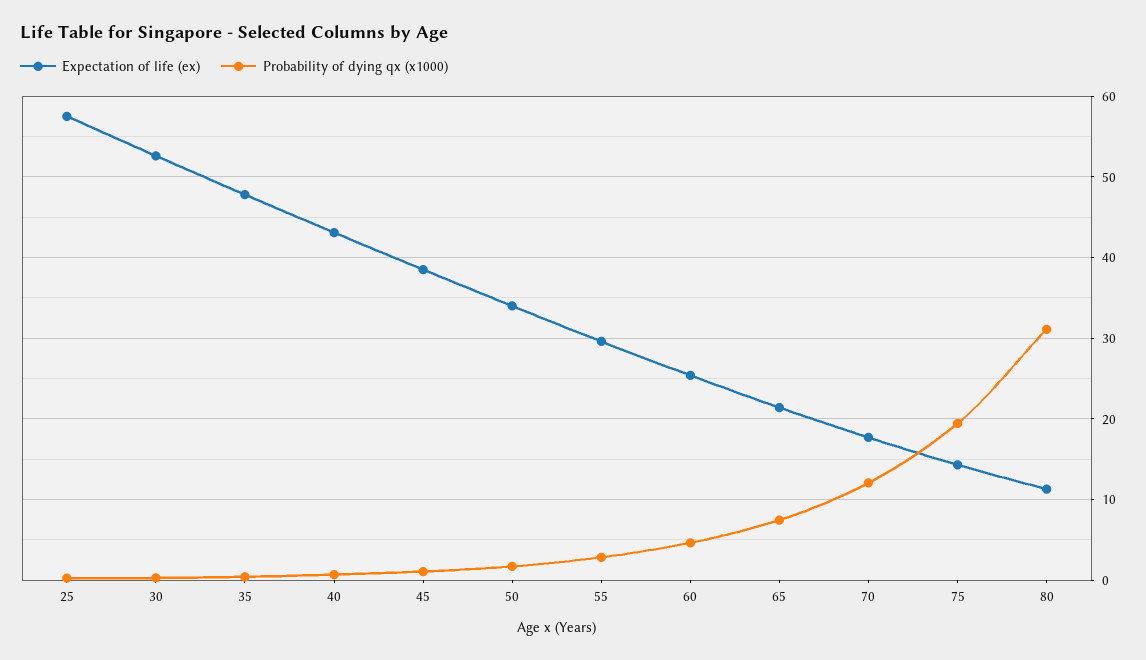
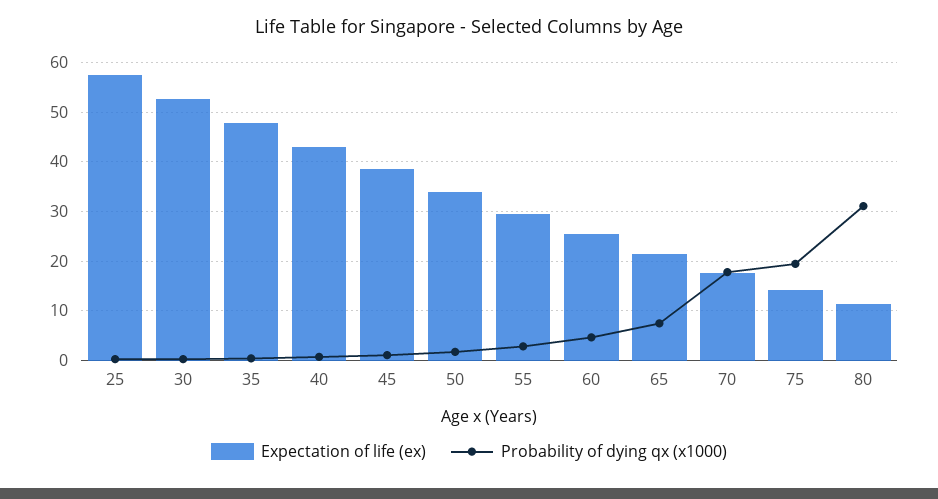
Probability of dying qx (x1000), 70: 12 -> 18

